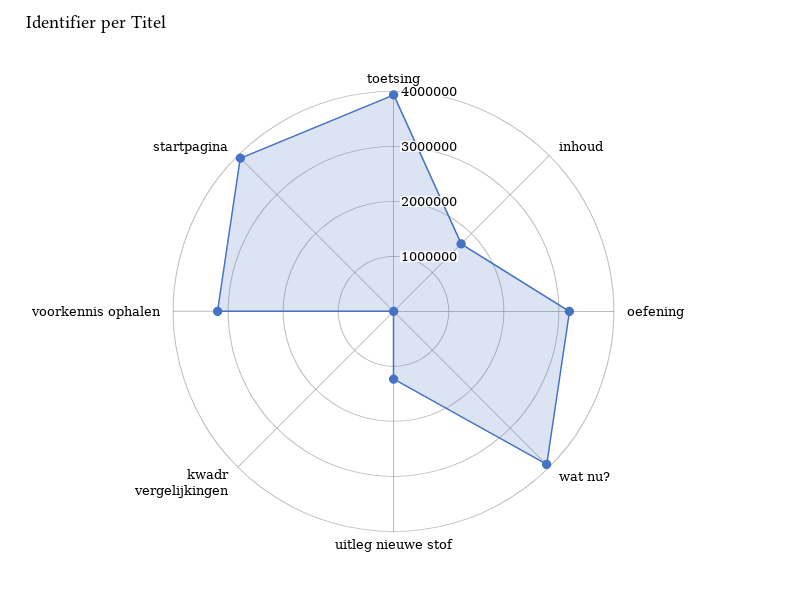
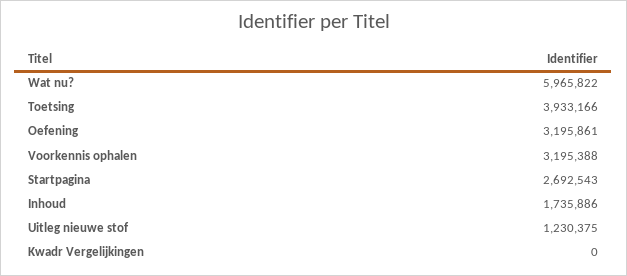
wat nu?: 4000000 -> 5965822
startpagina: 4000000 -> 2692543

